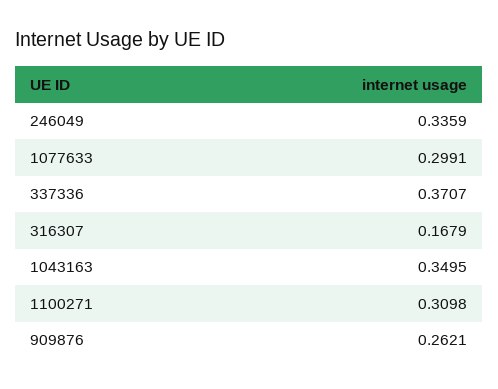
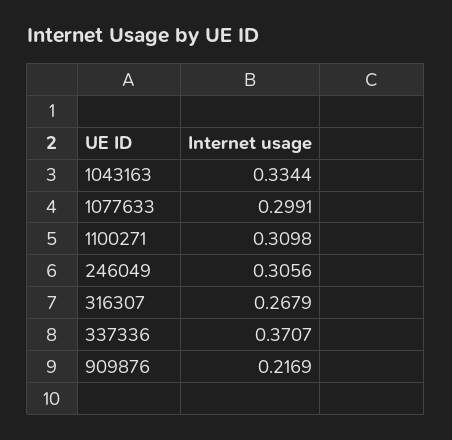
246049: 0.3359 -> 0.3056
316307: 0.1679 -> 0.2679
1043163: 0.3495 -> 0.3344
909876: 0.2621 -> 0.2169

